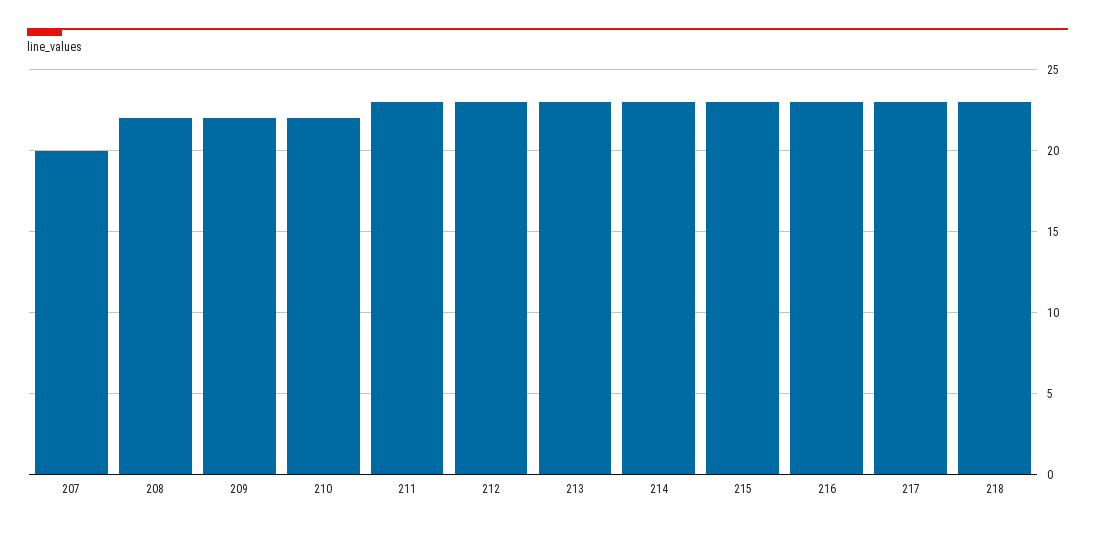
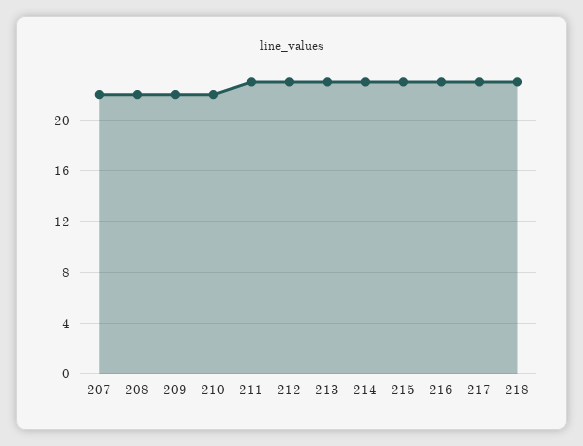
207: 20 -> 22

